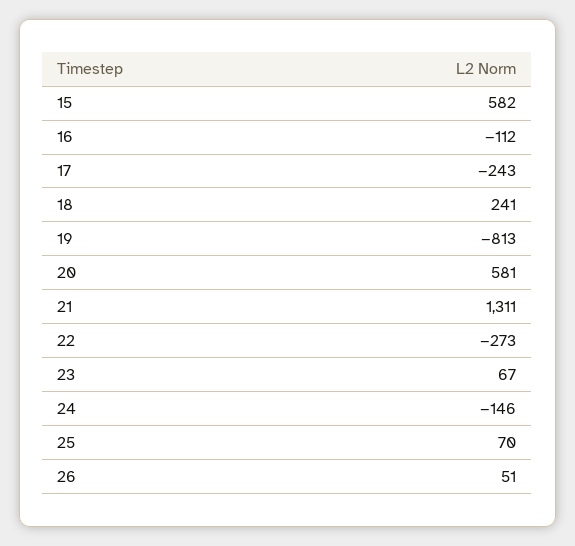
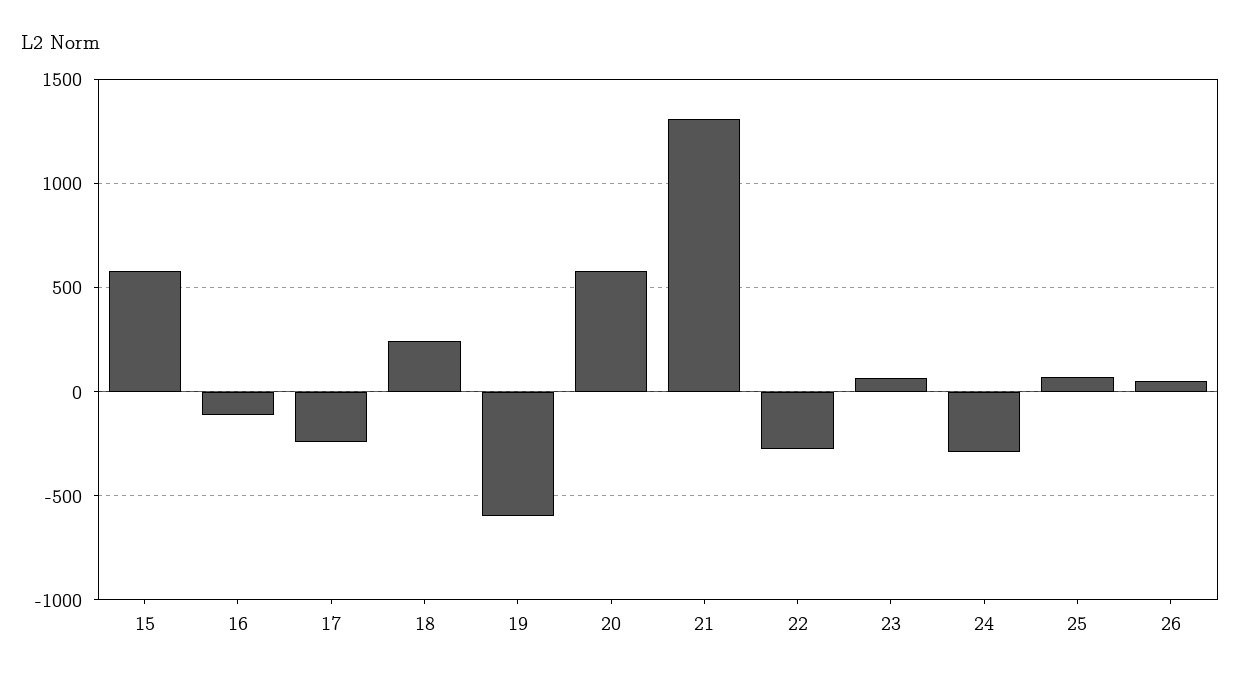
19: -813 -> -600
24: -146 -> -300

